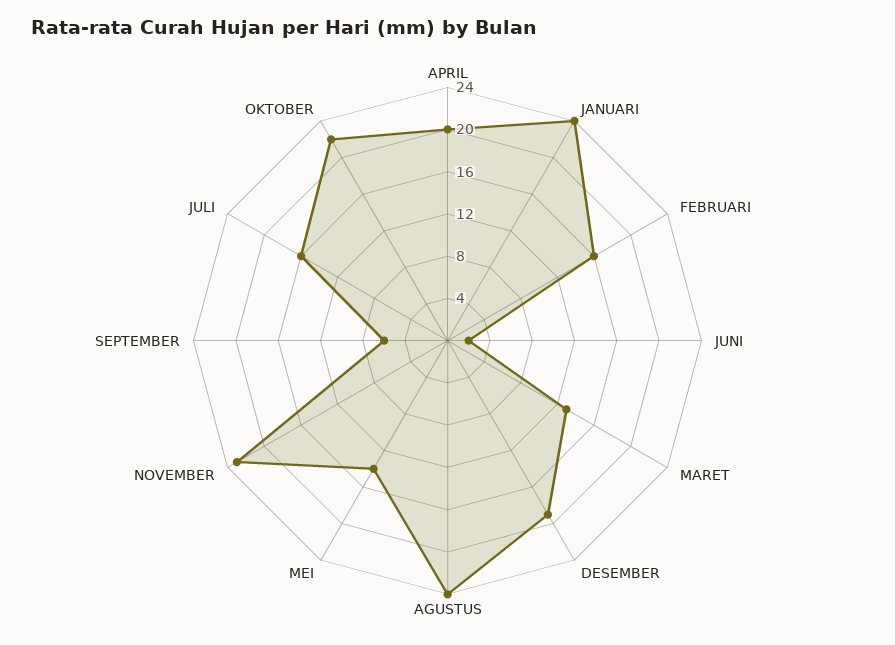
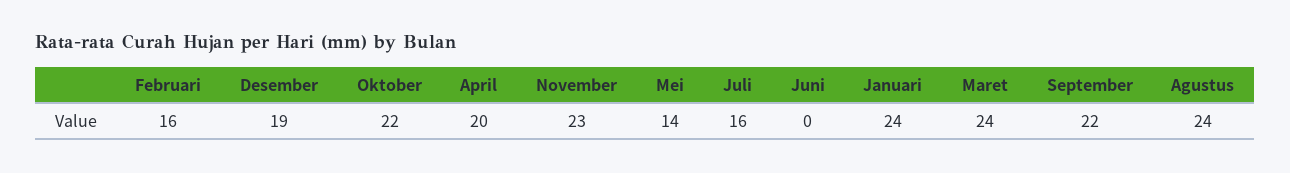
JUNI: 2 -> 0
MARET: 13 -> 24
SEPTEMBER: 6 -> 22

